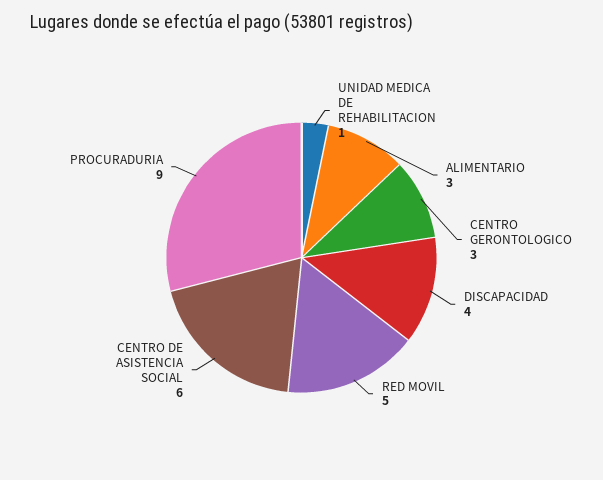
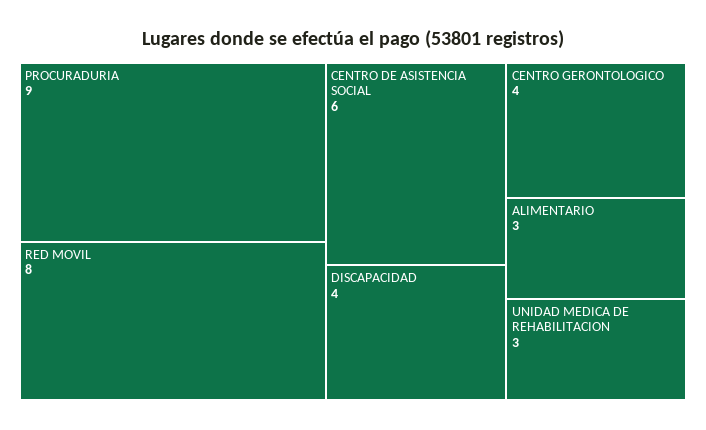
UNIDAD MEDICA DE REHABILITACION: 1 -> 3
CENTRO GERONTOLOGICO: 3 -> 4
RED MOVIL: 5 -> 8

